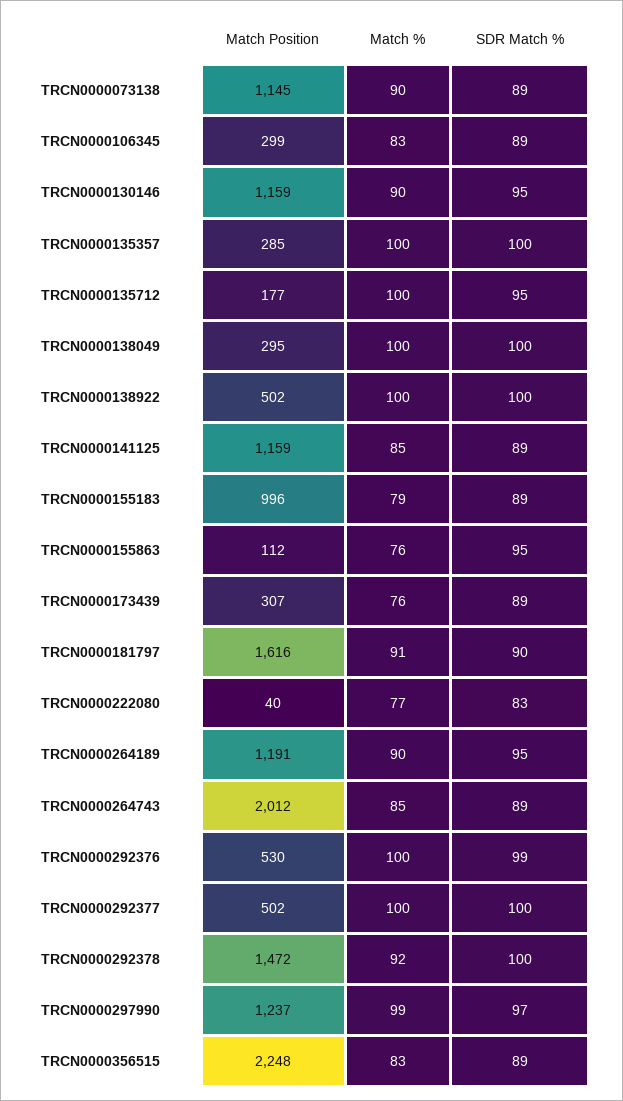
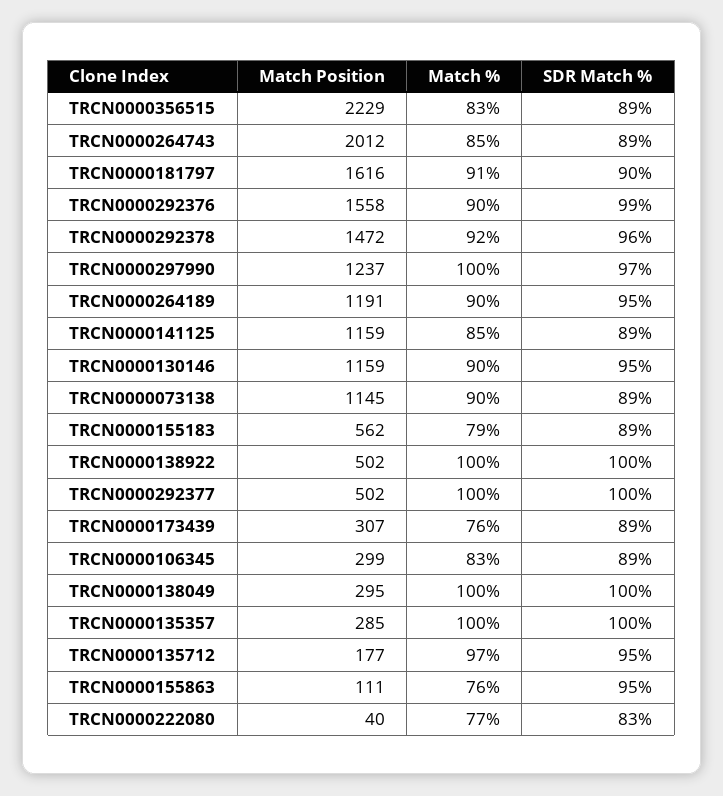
Match %, TRCN0000135712: 100 -> 97
Match Position, TRCN0000155183: 996 -> 562
Match Position, TRCN0000155863: 112 -> 111
Match Position, TRCN0000292376: 530 -> 1558
Match %, TRCN0000292376: 100 -> 90
SDR Match %, TRCN0000292378: 100 -> 96
Match %, TRCN0000297990: 99 -> 100
Match Position, TRCN0000356515: 2248 -> 2229

